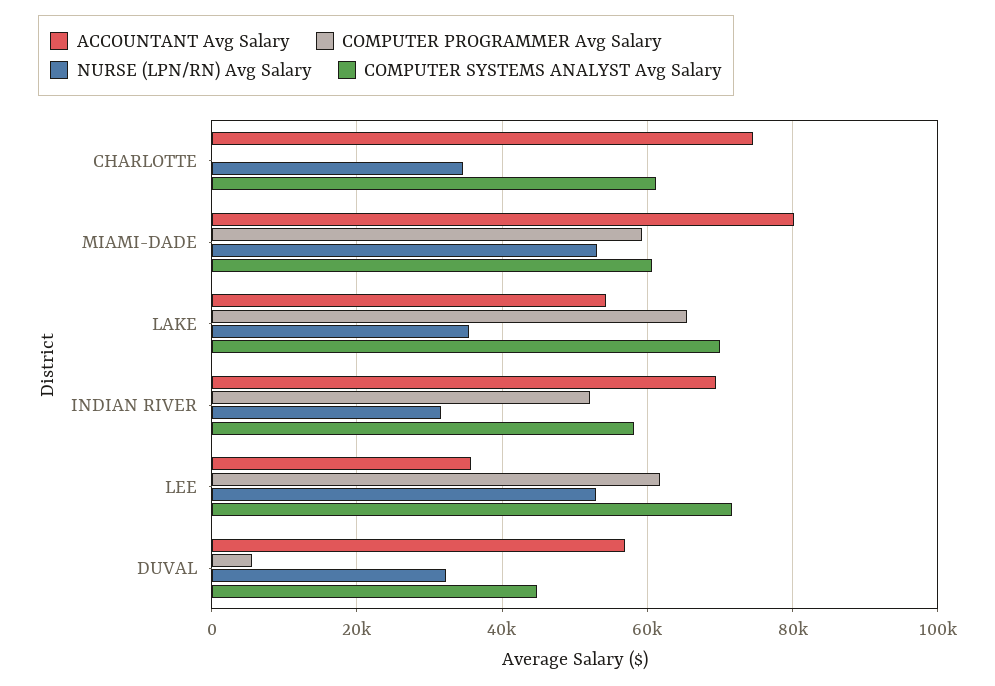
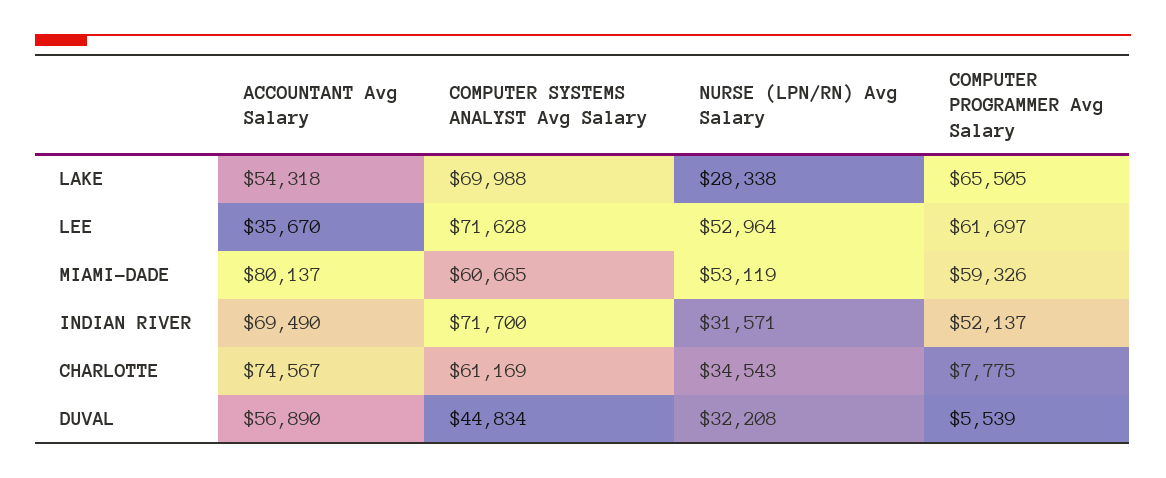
COMPUTER PROGRAMMER Avg Salary, CHARLOTTE: 0 -> 7775
NURSE (LPN/RN) Avg Salary, LAKE: 36000 -> 28338
COMPUTER SYSTEMS ANALYST Avg Salary, INDIAN RIVER: 58000 -> 71700

